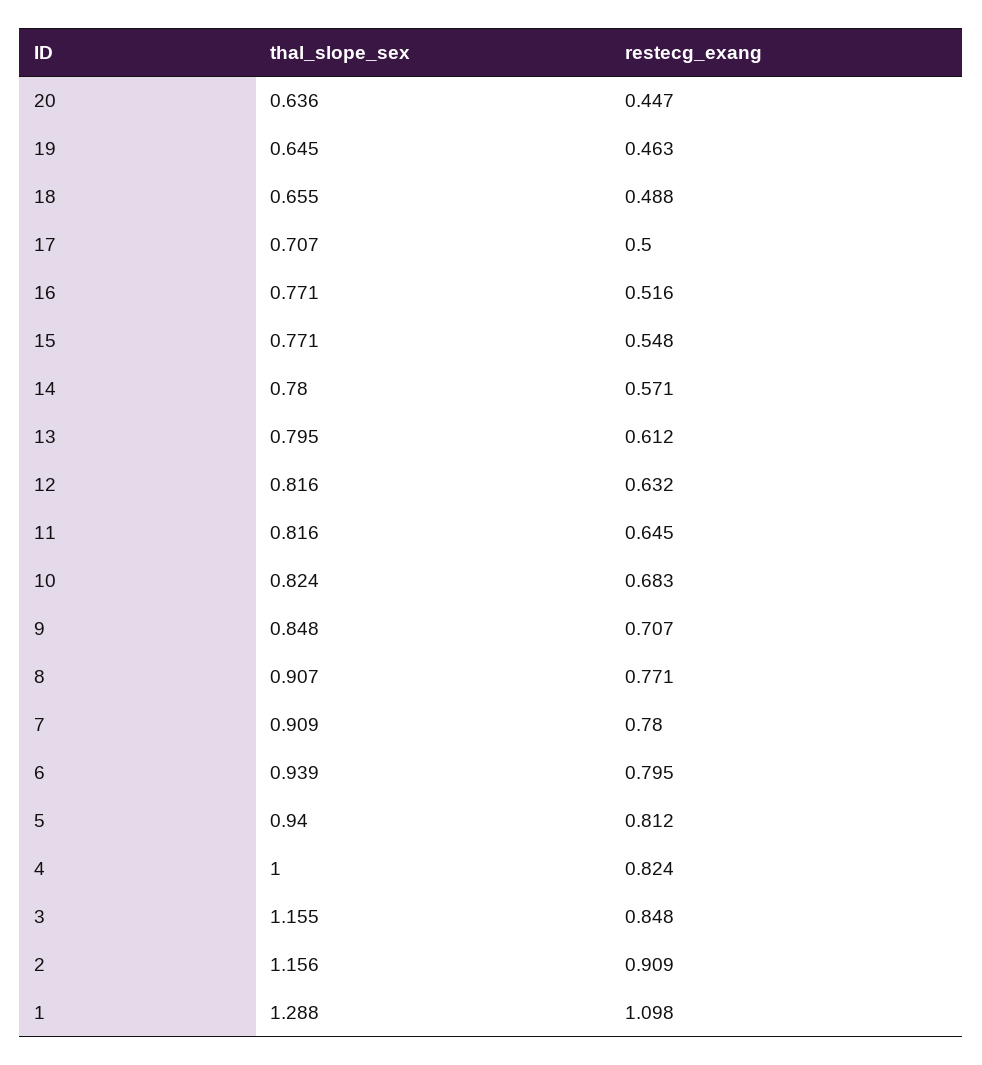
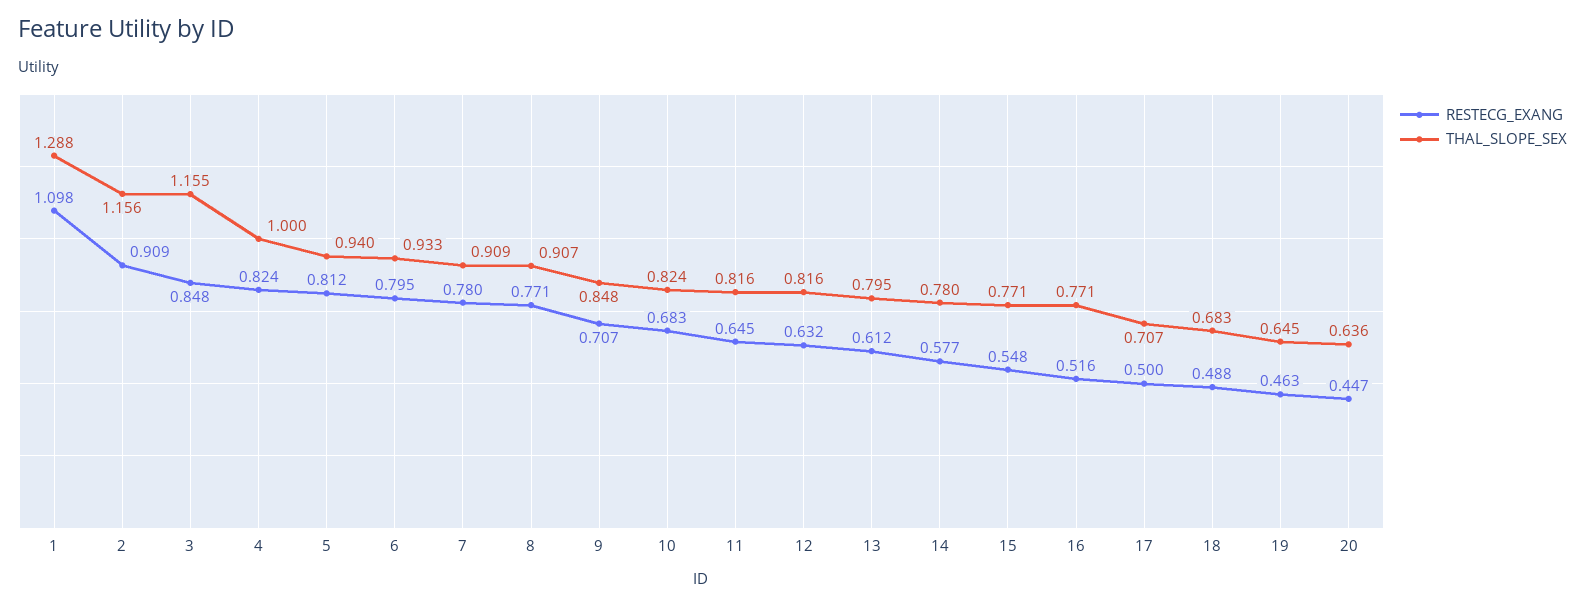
thal_slope_sex, 18: 0.655 -> 0.683
restecg_exang, 14: 0.571 -> 0.577
thal_slope_sex, 6: 0.939 -> 0.933

